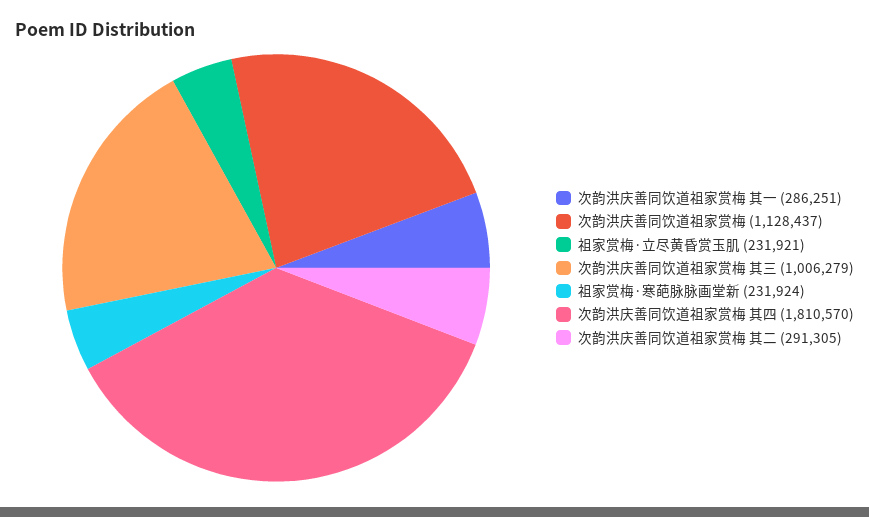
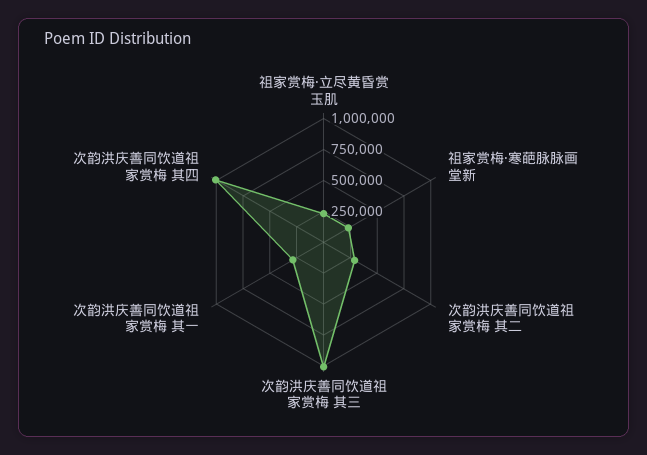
次韵洪庆善同饮道祖家赏梅: 1128437 -> none
次韵洪庆善同饮道祖家赏梅 其四: 1810570 -> 1000000

